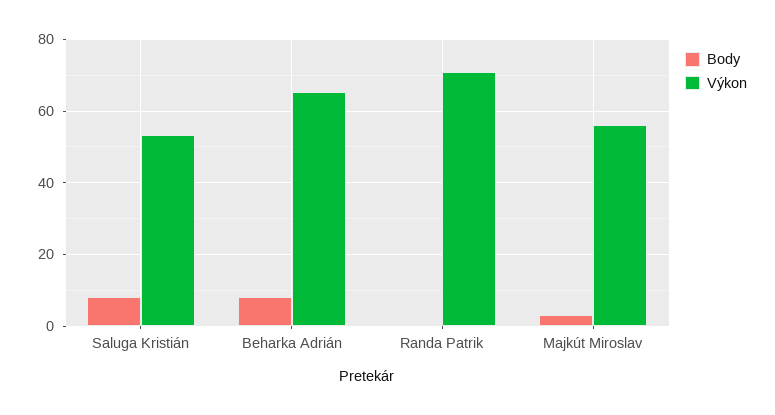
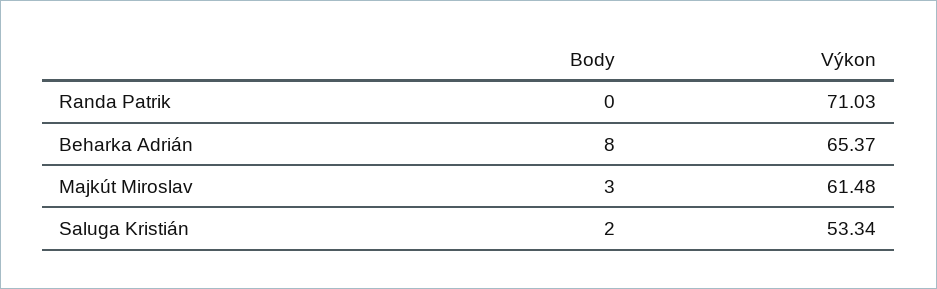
Body, Saluga Kristián: 8 -> 2
Výkon, Majkút Miroslav: 56 -> 61.48

